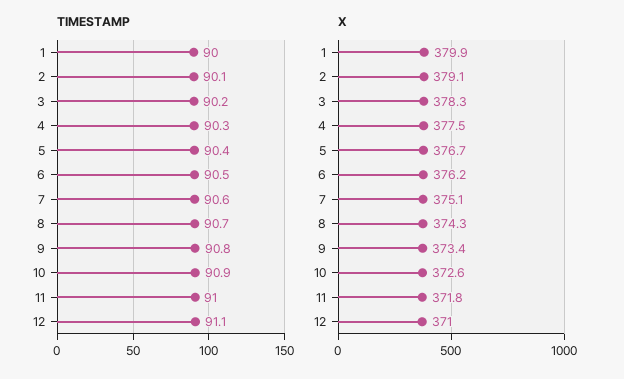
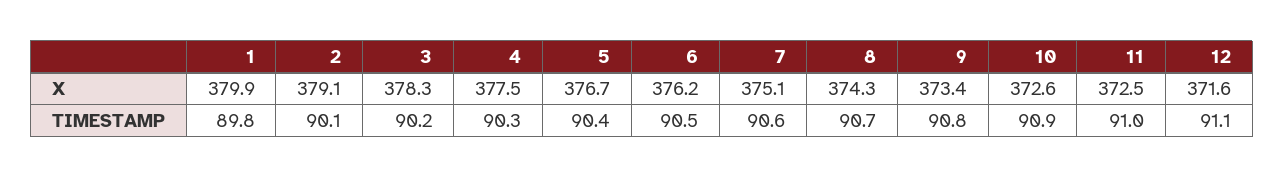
TIMESTAMP, 1: 90 -> 89.8
X, 11: 371.8 -> 372.5
X, 12: 371 -> 371.6

